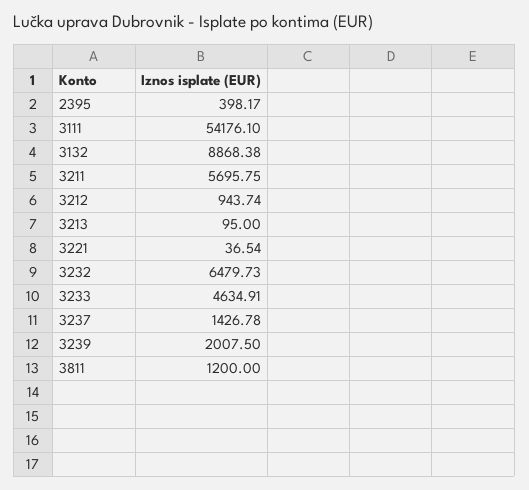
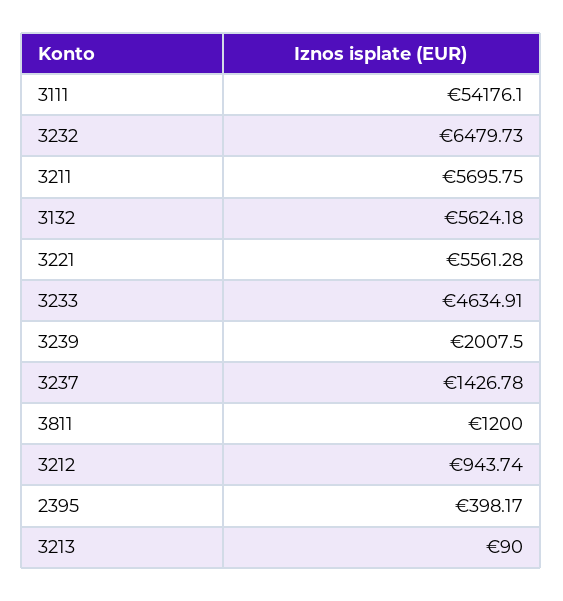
3132: 8868.38 -> 5624.18
3213: 95 -> 90
3221: 36.54 -> 5561.28

